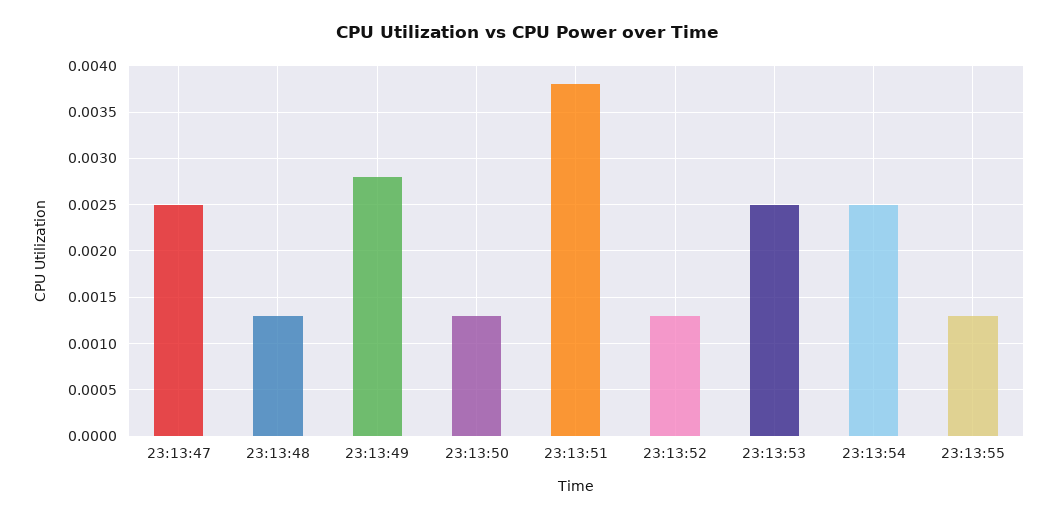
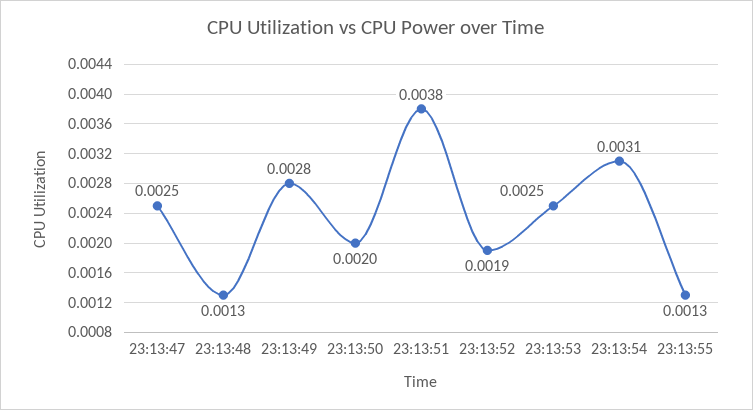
23:13:50: 0.0013 -> 0.002
23:13:52: 0.0013 -> 0.0019
23:13:54: 0.0025 -> 0.0031

